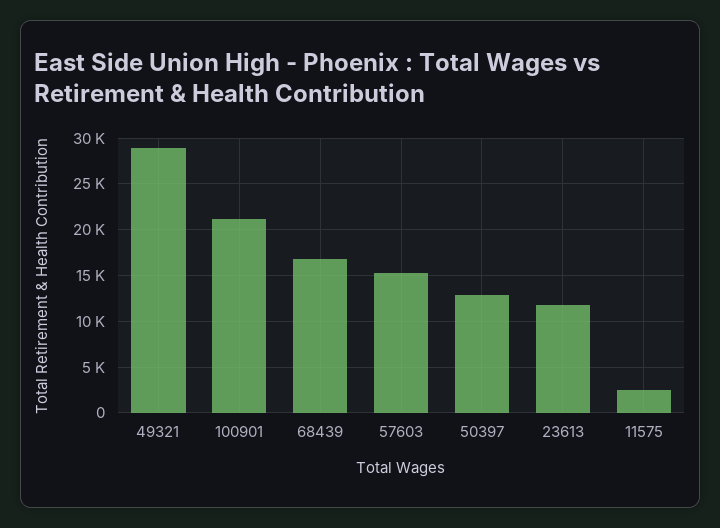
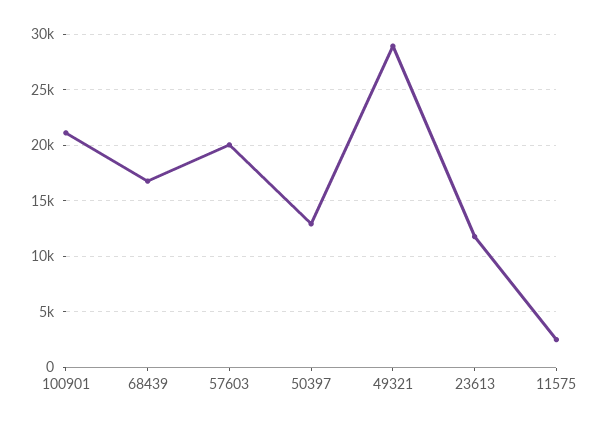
57603: 15000 -> 20000

